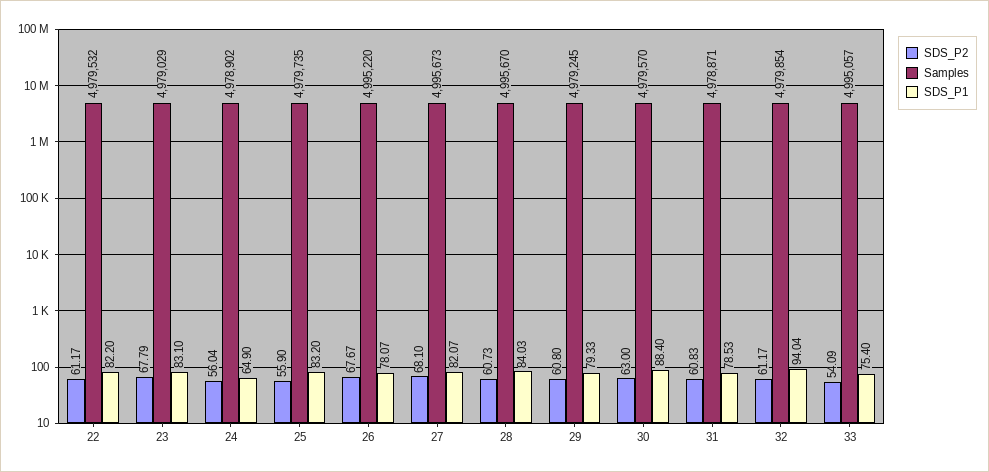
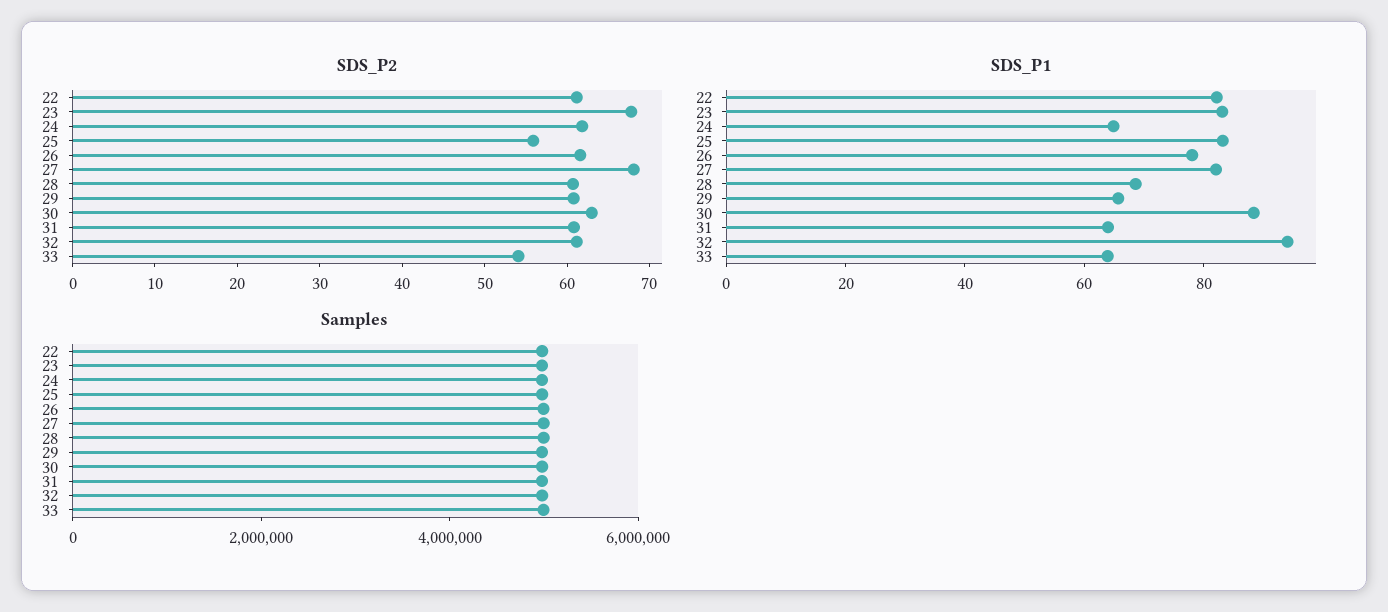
SDS_P2, 24: 56.04 -> 62
SDS_P2, 26: 67.67 -> 62
SDS_P1, 28: 84.03 -> 70
SDS_P1, 29: 79.33 -> 65
SDS_P1, 31: 78.53 -> 65
SDS_P1, 33: 75.4 -> 65

